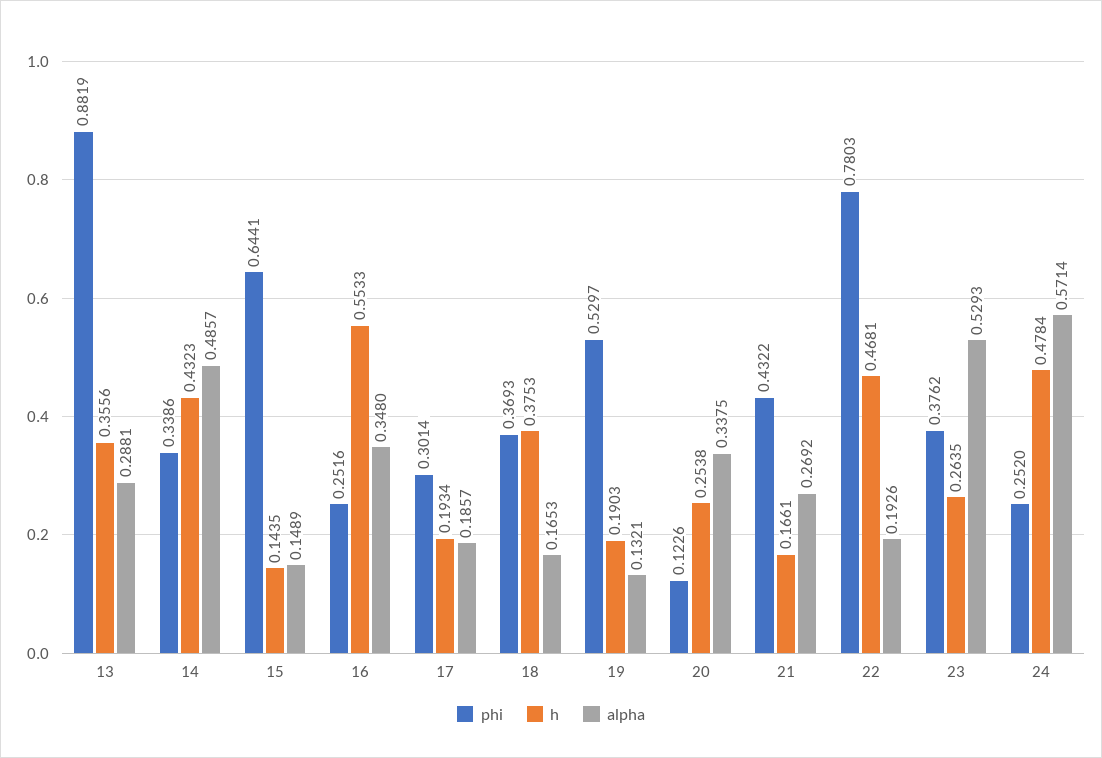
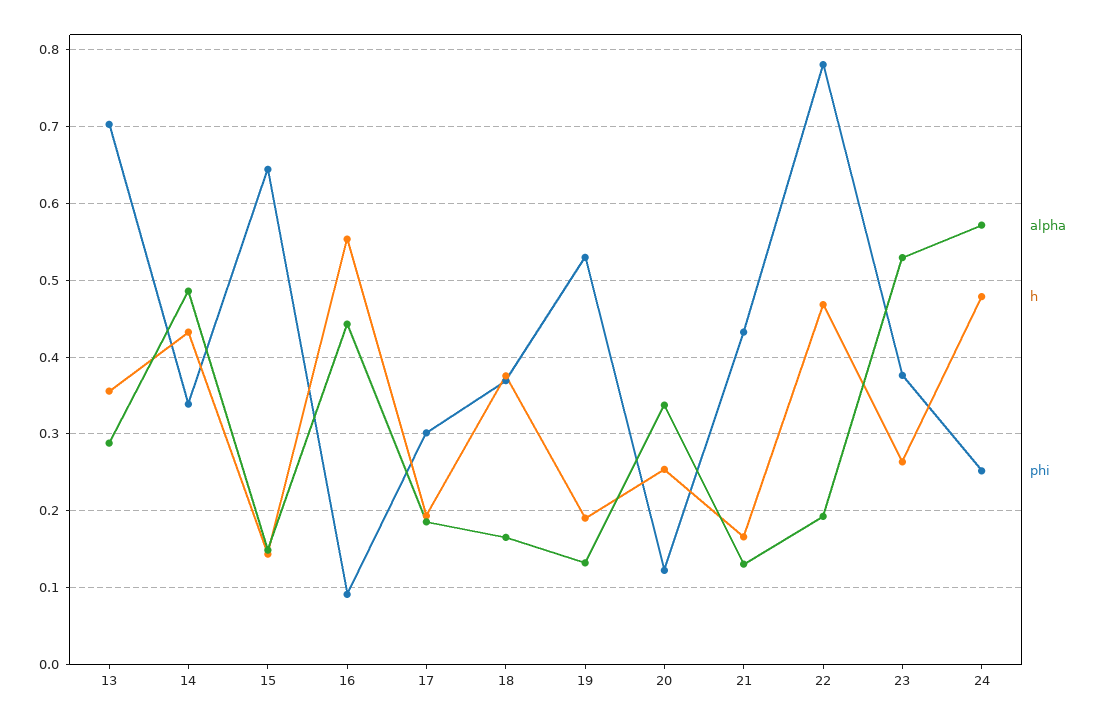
phi, 13: 0.8819 -> 0.7
phi, 16: 0.2516 -> 0.09
alpha, 16: 0.348 -> 0.44
alpha, 21: 0.2692 -> 0.13

